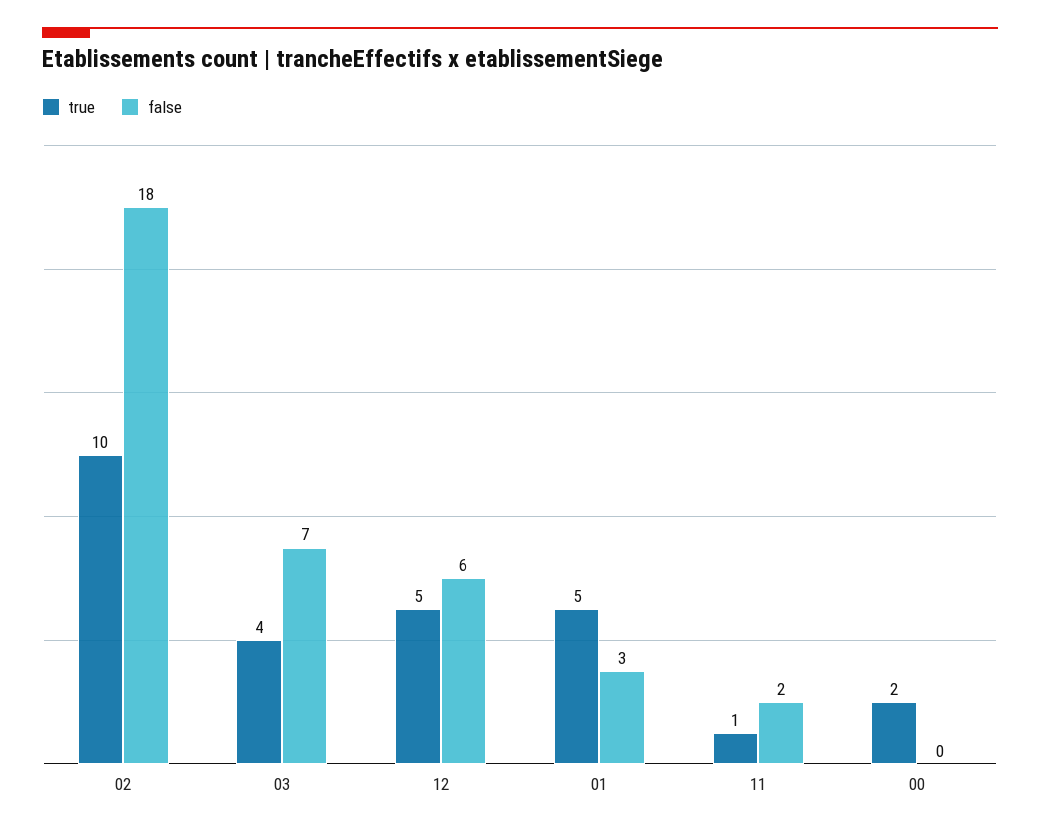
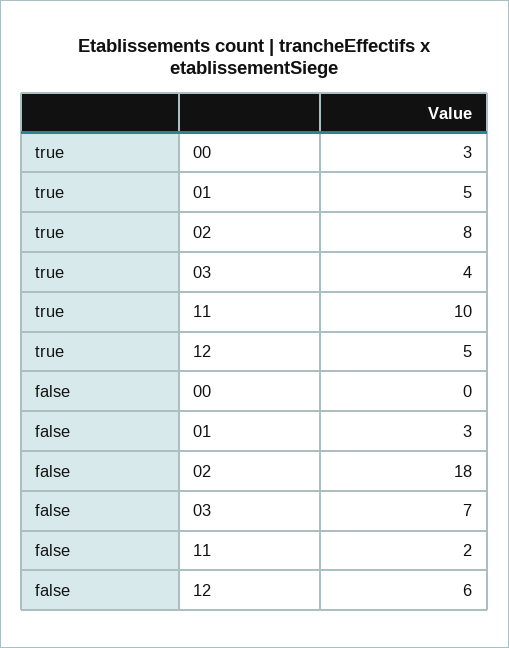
true, 02: 10 -> 8
true, 11: 1 -> 10
true, 00: 2 -> 3

